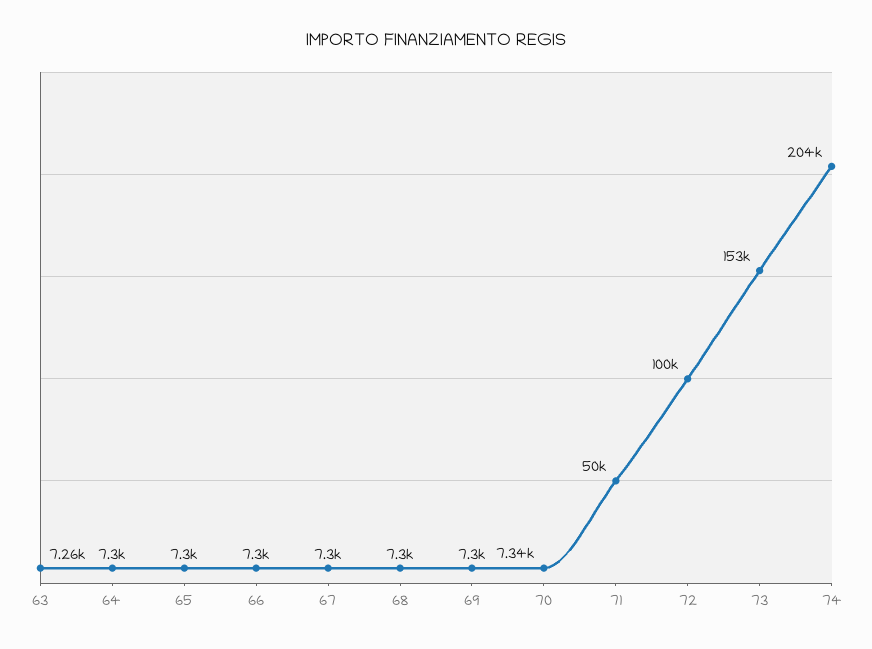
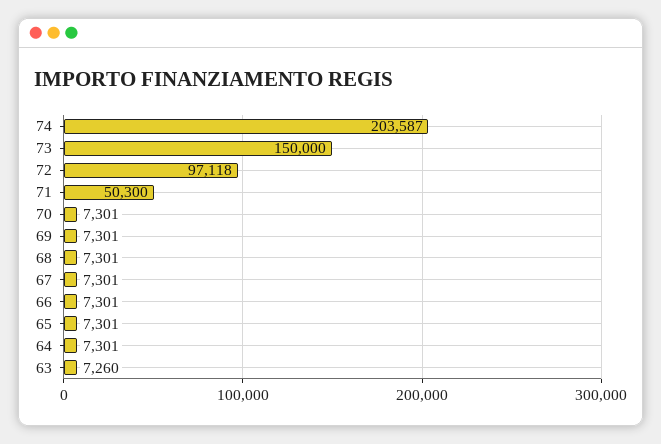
70: 7340 -> 7301
71: 50000 -> 50300
72: 100000 -> 97118
73: 153000 -> 150000

